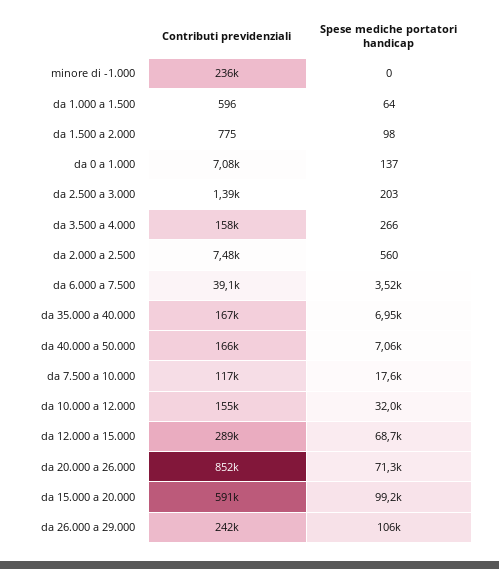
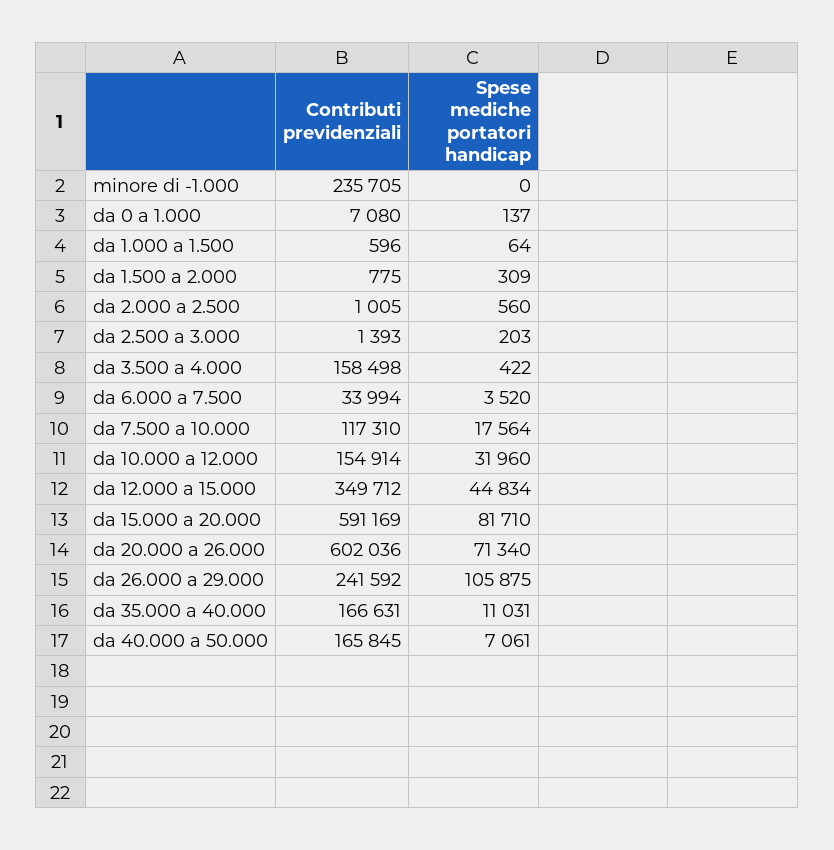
Spese mediche portatori handicap, da 1.500 a 2.000: 98 -> 309
Spese mediche portatori handicap, da 3.500 a 4.000: 266 -> 422
Contributi previdenziali, da 2.000 a 2.500: 7480 -> 1005
Contributi previdenziali, da 6.000 a 7.500: 39100 -> 33994
Spese mediche portatori handicap, da 35.000 a 40.000: 6950 -> 11031
Contributi previdenziali, da 12.000 a 15.000: 289000 -> 349712
Spese mediche portatori handicap, da 12.000 a 15.000: 68700 -> 44834
Contributi previdenziali, da 20.000 a 26.000: 852000 -> 602036
Spese mediche portatori handicap, da 15.000 a 20.000: 99200 -> 81710

